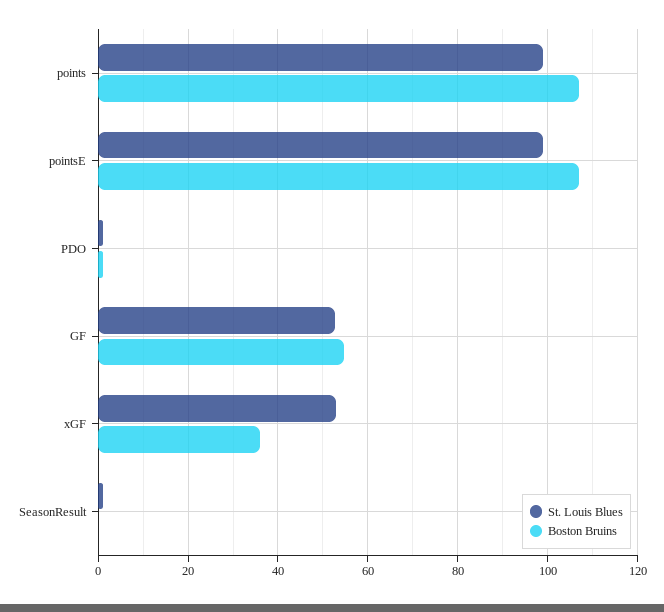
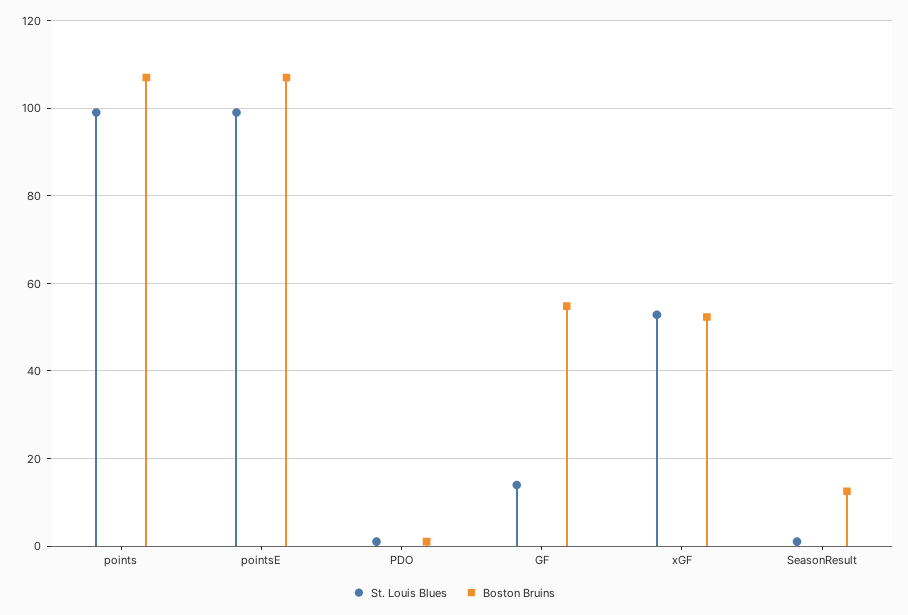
St. Louis Blues, GF: 52 -> 14
Boston Bruins, xGF: 36 -> 52
Boston Bruins, SeasonResult: 0 -> 12

